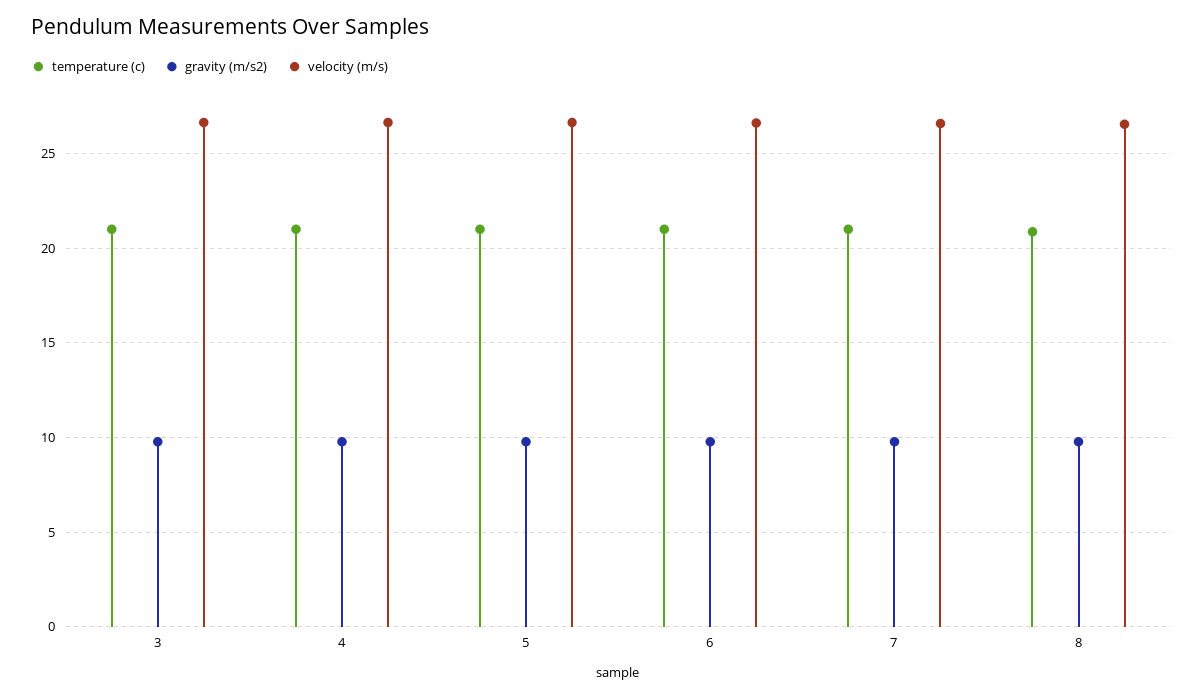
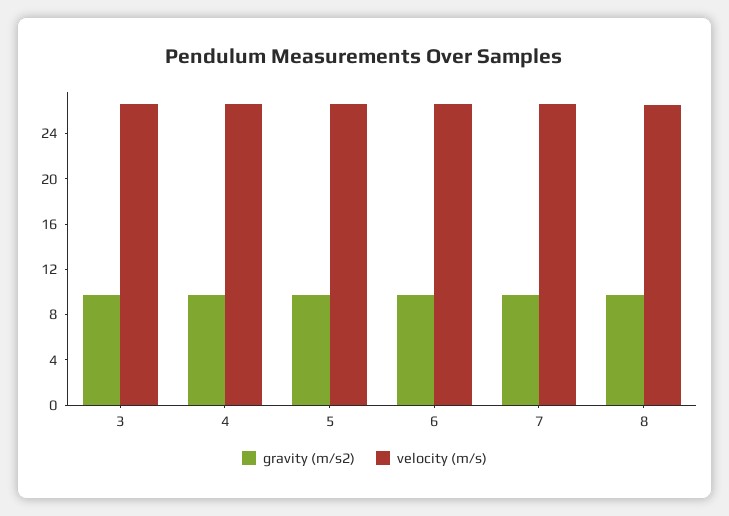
temperature (c), 3: 21 -> none
temperature (c), 4: 21 -> none
temperature (c), 5: 21 -> none
temperature (c), 6: 21 -> none
temperature (c), 7: 21 -> none
temperature (c), 8: 21 -> none

